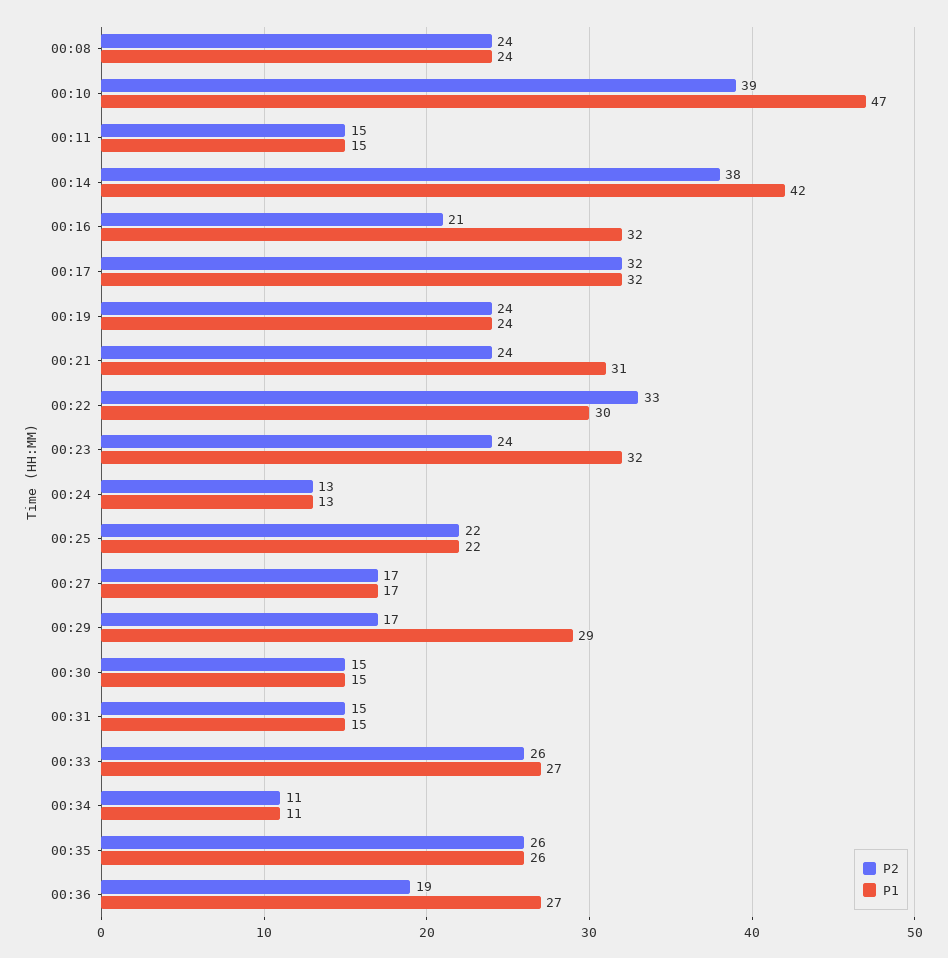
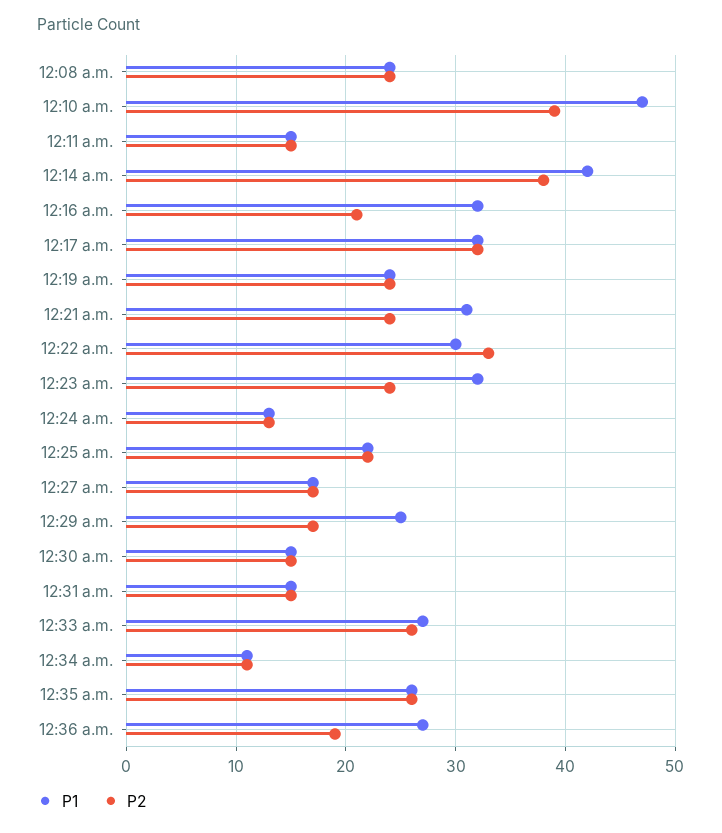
P1, 00:29: 29 -> 25

